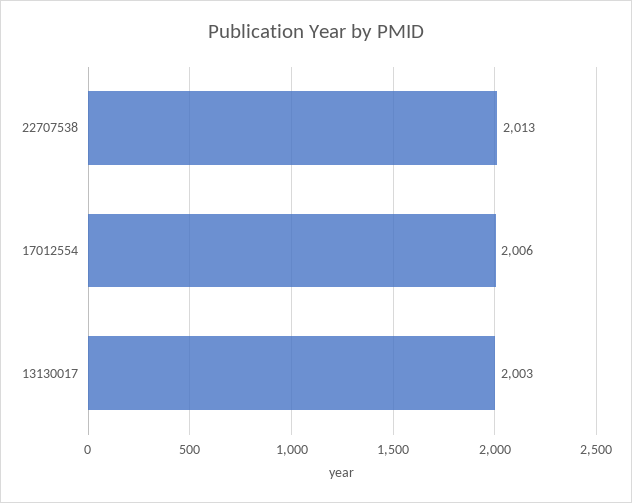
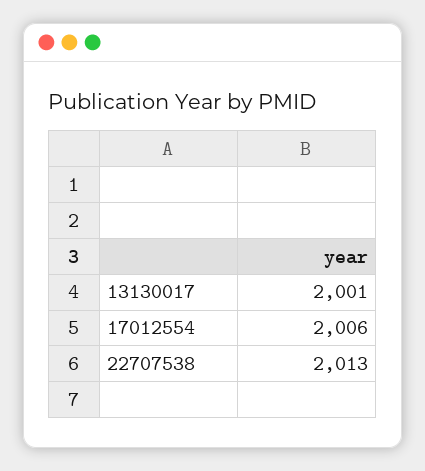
13130017: 2003 -> 2001

